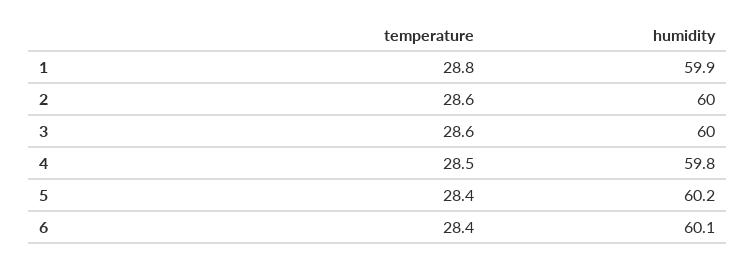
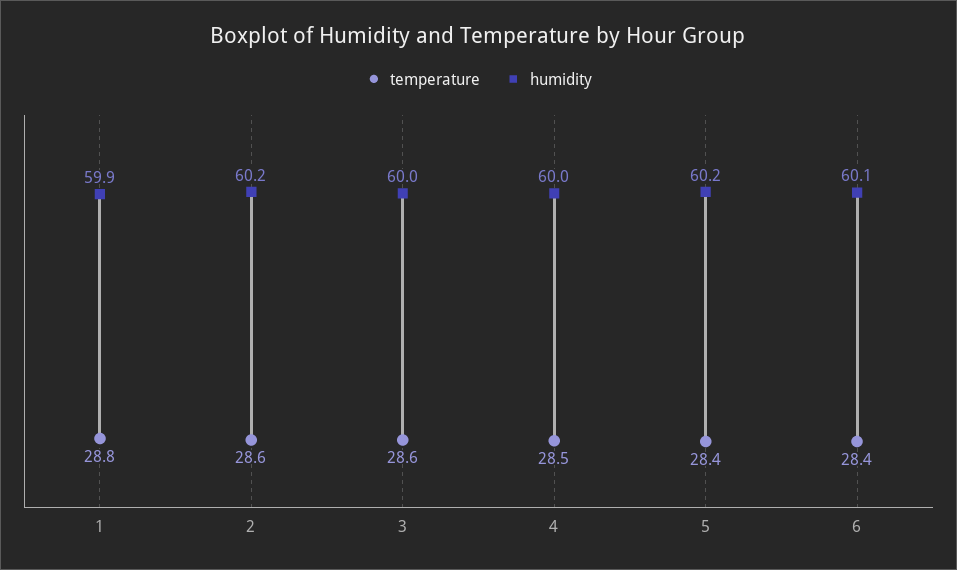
humidity, 2: 60 -> 60.2
humidity, 4: 59.8 -> 60

